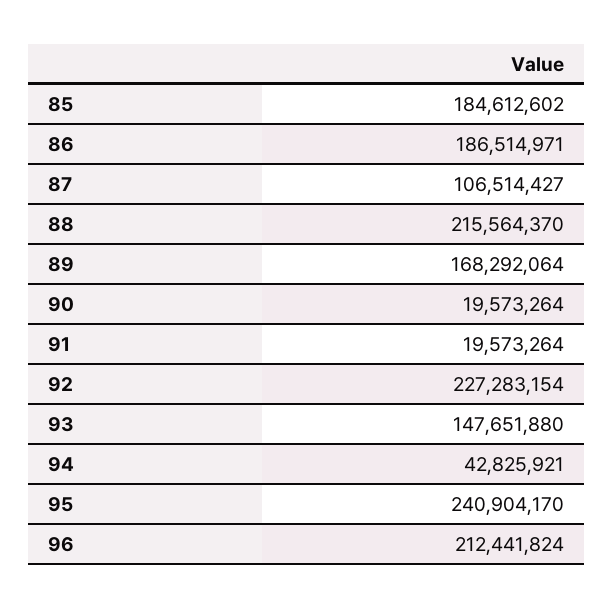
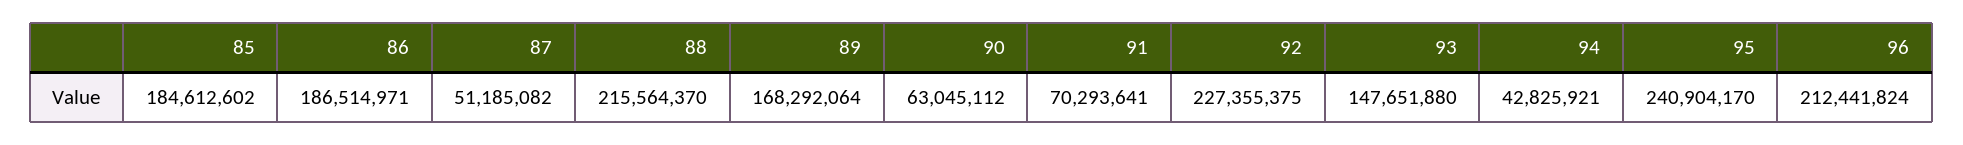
87: 106514427 -> 51185082
90: 19573264 -> 63045112
91: 19573264 -> 70293641
92: 227283154 -> 227355375

